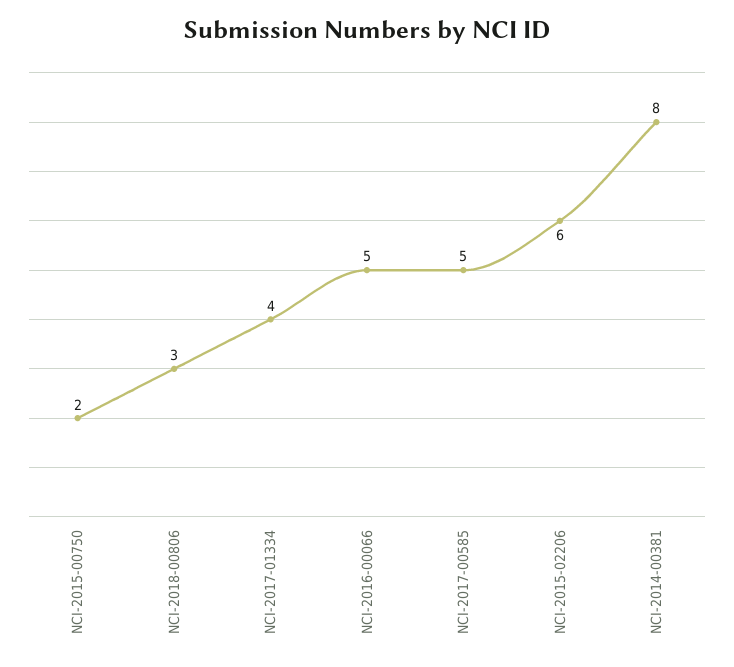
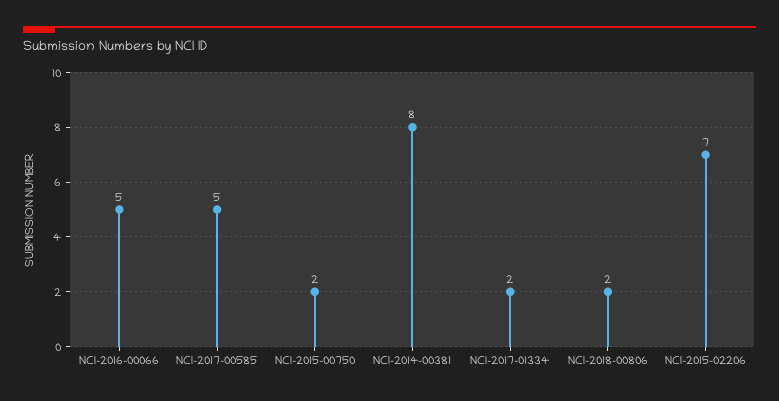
NCI-2018-00806: 3 -> 2
NCI-2017-01334: 4 -> 2
NCI-2015-02206: 6 -> 7

